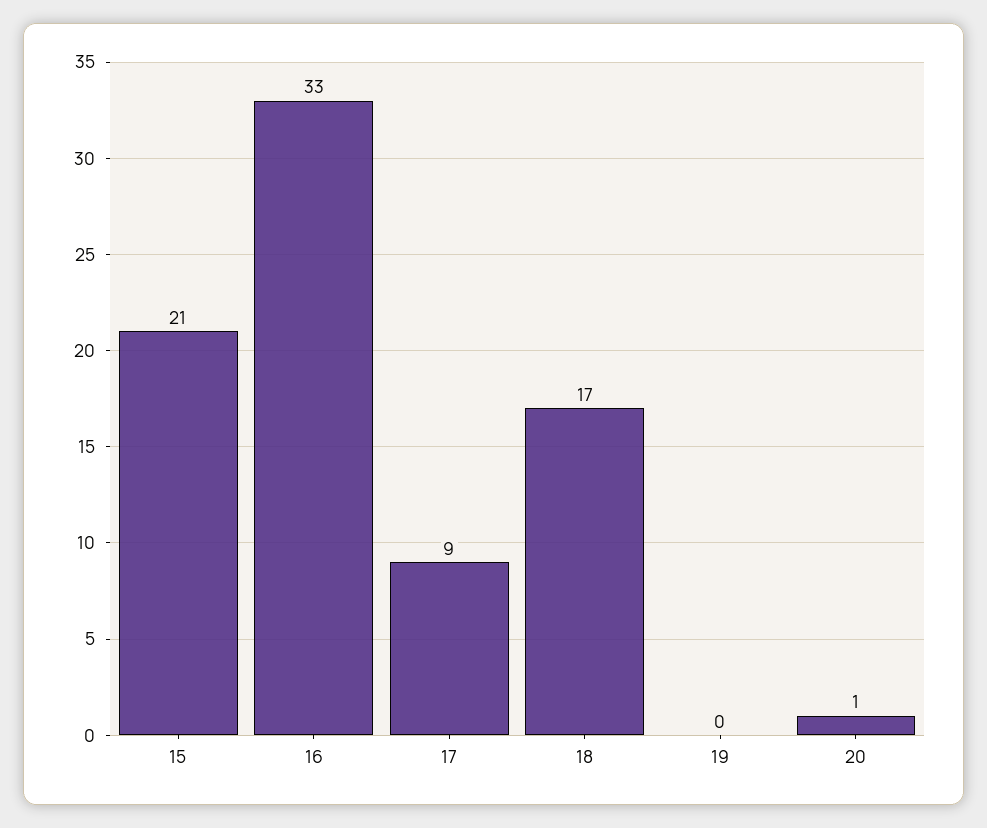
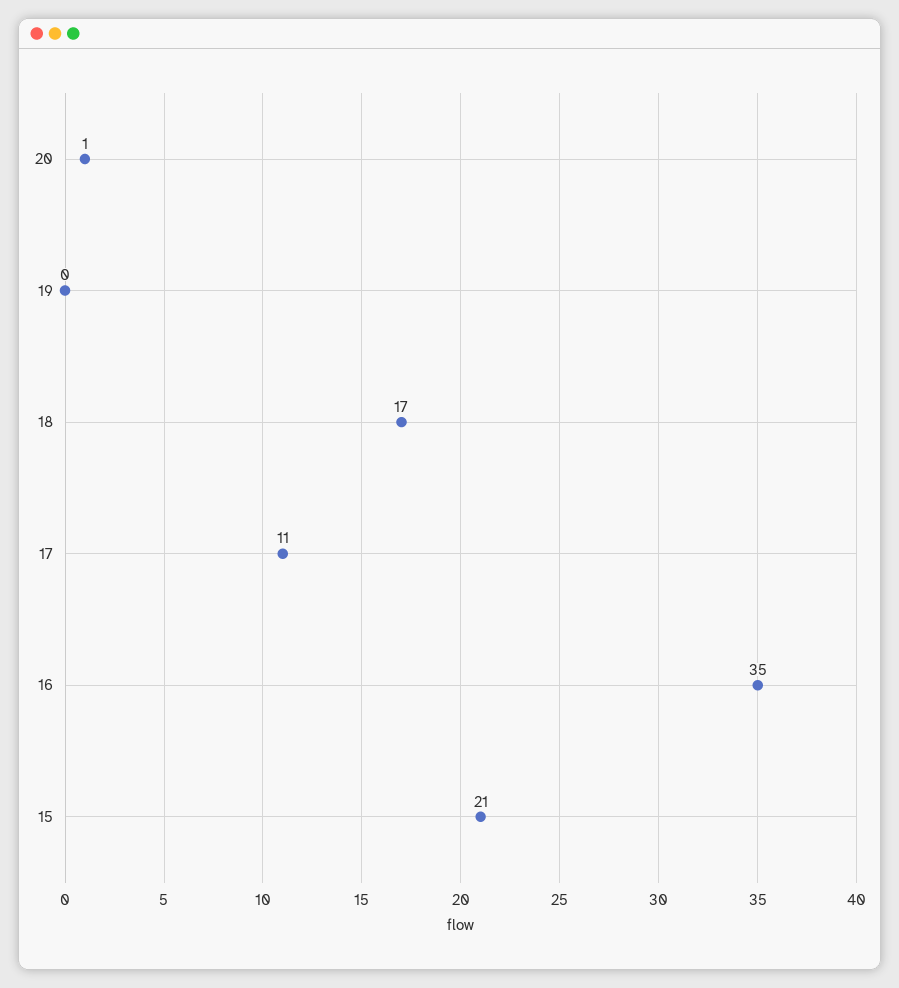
16: 33 -> 35
17: 9 -> 11

